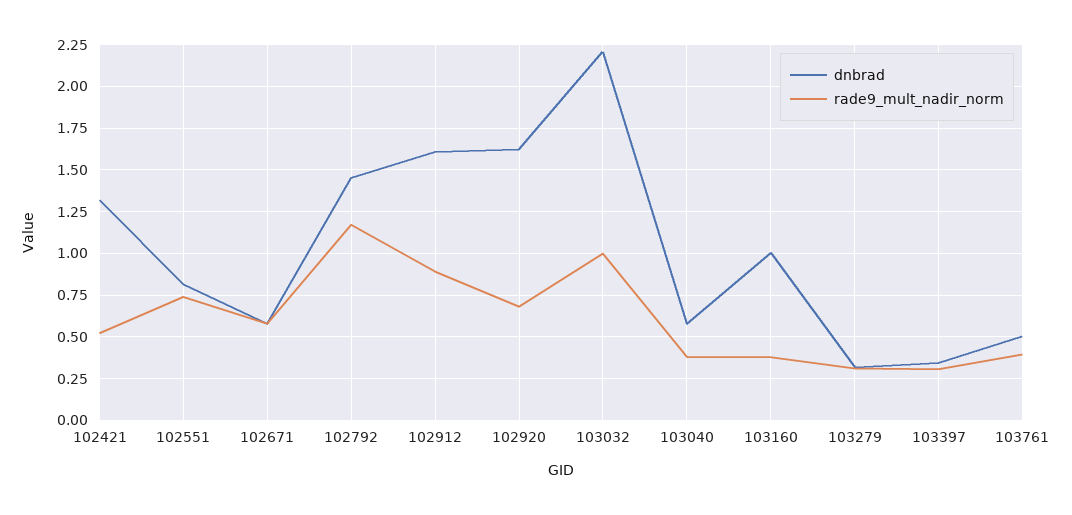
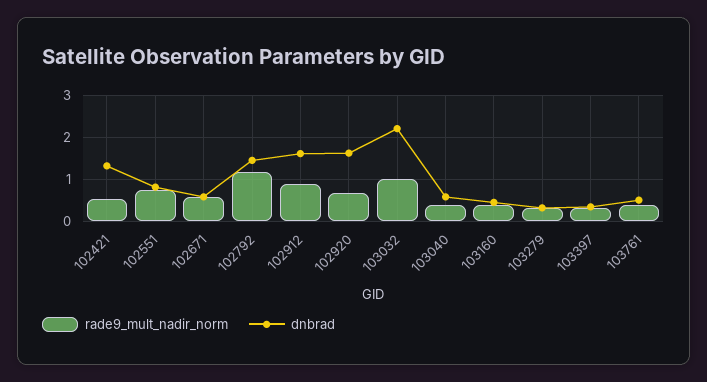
dnbrad, 103160: 1 -> 0.4

